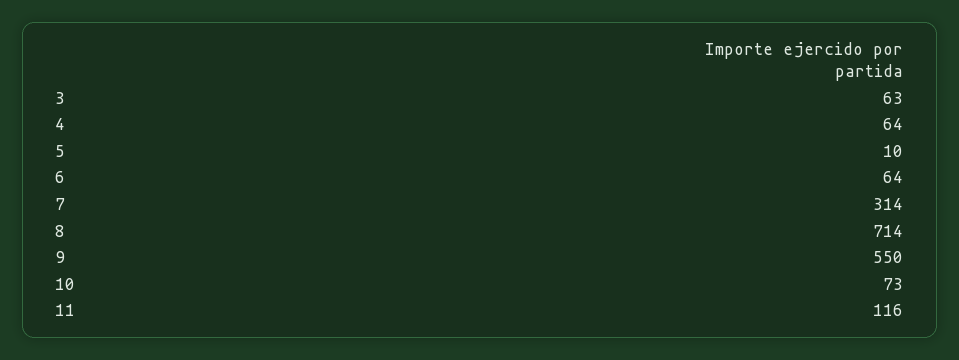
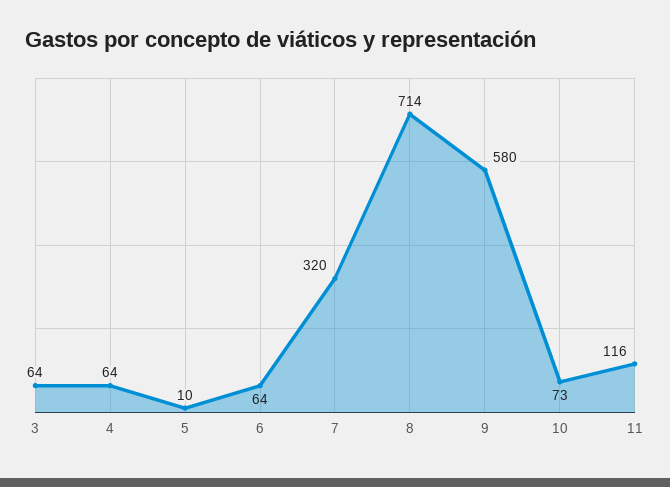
3: 63 -> 64
7: 314 -> 320
9: 550 -> 580

